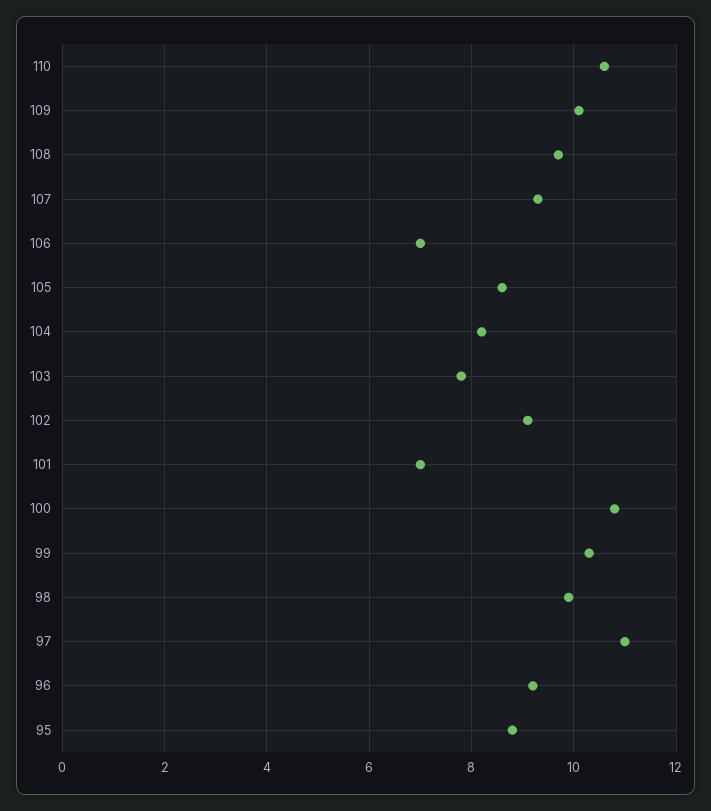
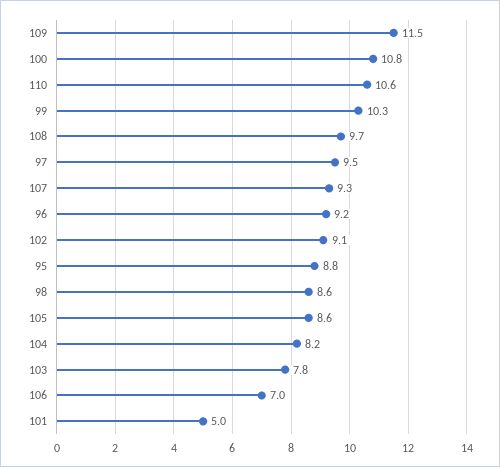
109: 10 -> 11.5
101: 7 -> 5
98: 10 -> 8.6
97: 11 -> 9.5

